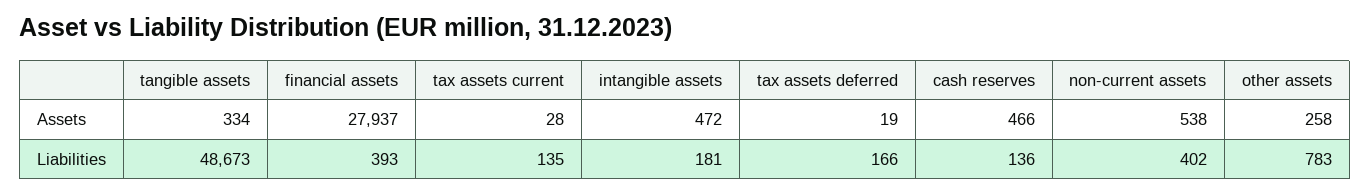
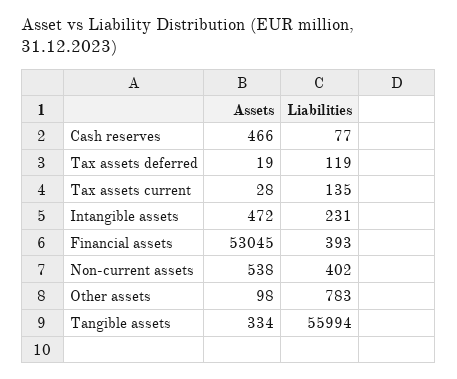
financial assets, Assets: 27937 -> 53045
other assets, Assets: 258 -> 98
tangible assets, Liabilities: 48673 -> 55994
intangible assets, Liabilities: 181 -> 231
tax assets deferred, Liabilities: 166 -> 119
cash reserves, Liabilities: 136 -> 77

